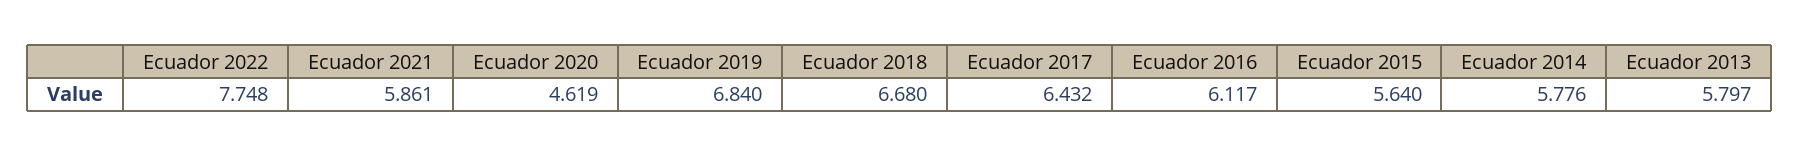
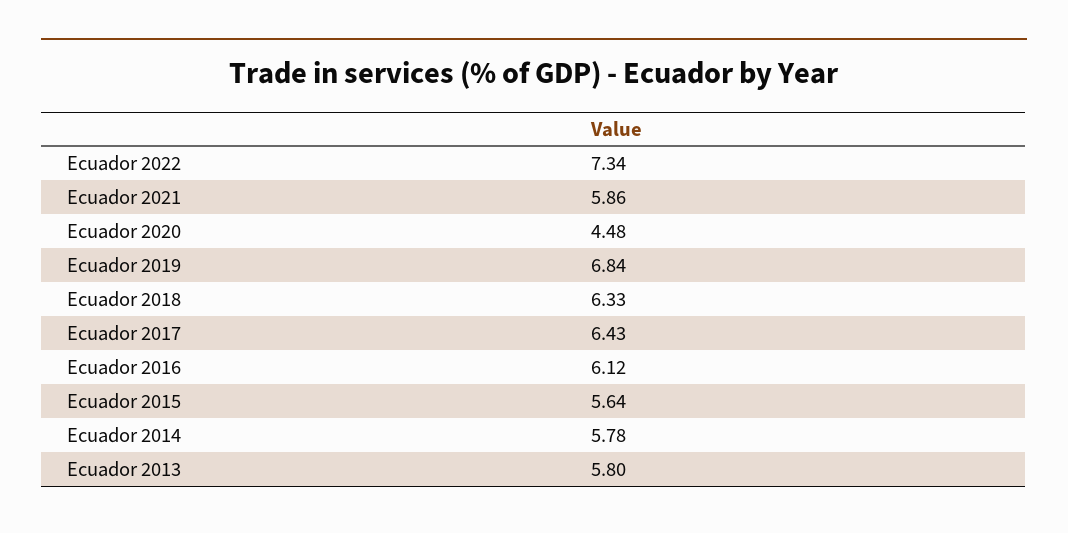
Ecuador 2022: 7.748 -> 7.34
Ecuador 2020: 4.619 -> 4.48
Ecuador 2018: 6.68 -> 6.33

